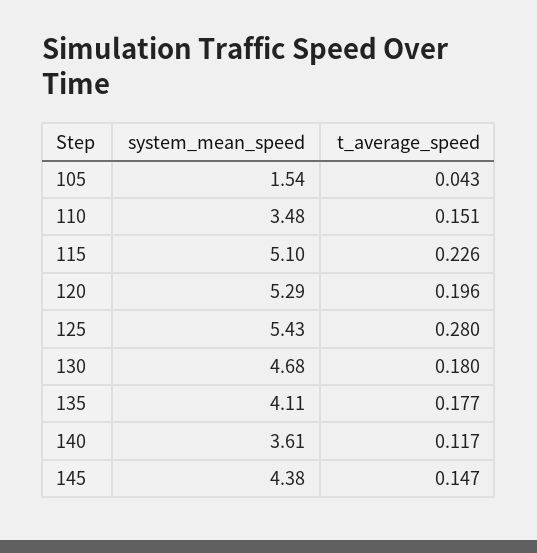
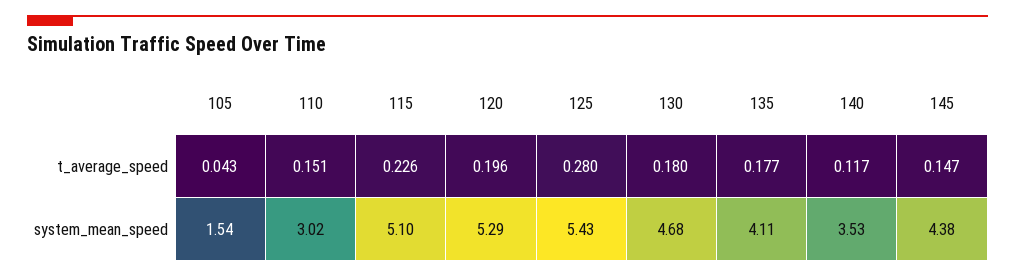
system_mean_speed, 110: 3.48 -> 3.02
system_mean_speed, 140: 3.61 -> 3.53

